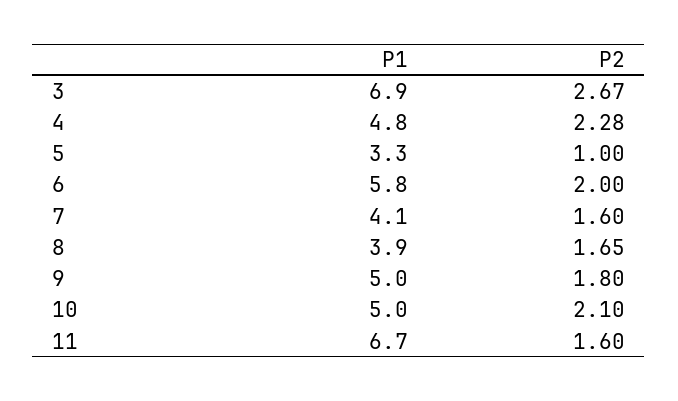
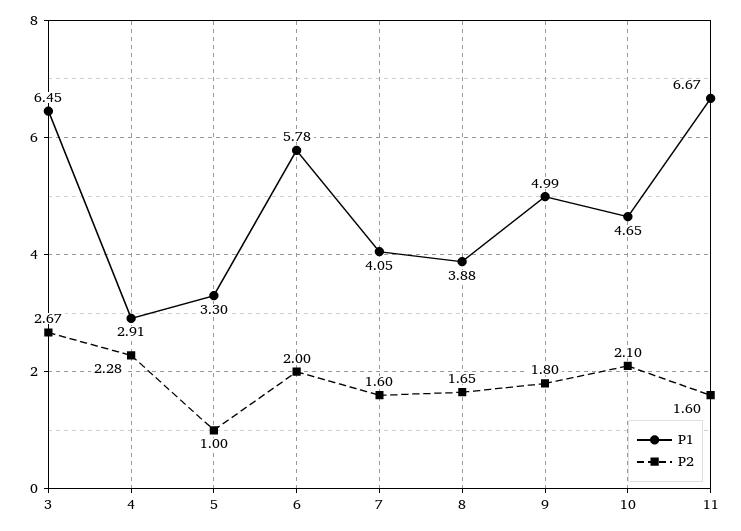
P1, 3: 6.9 -> 6.45
P1, 4: 4.8 -> 2.91
P1, 10: 5 -> 4.65

